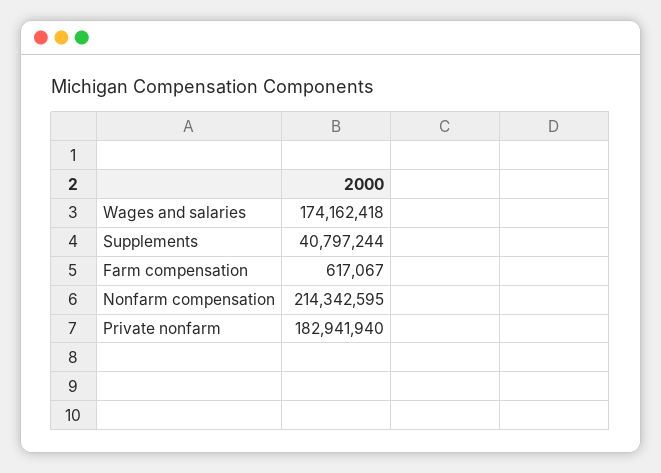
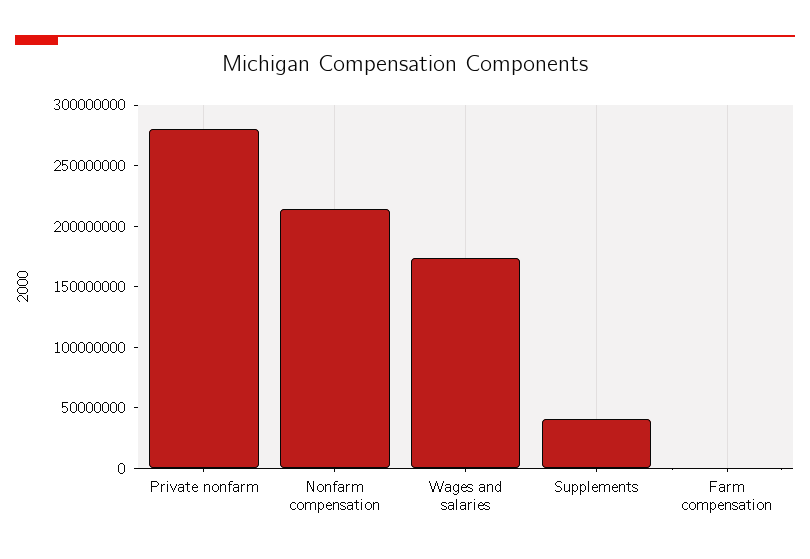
Private nonfarm: 182941940 -> 280000000

